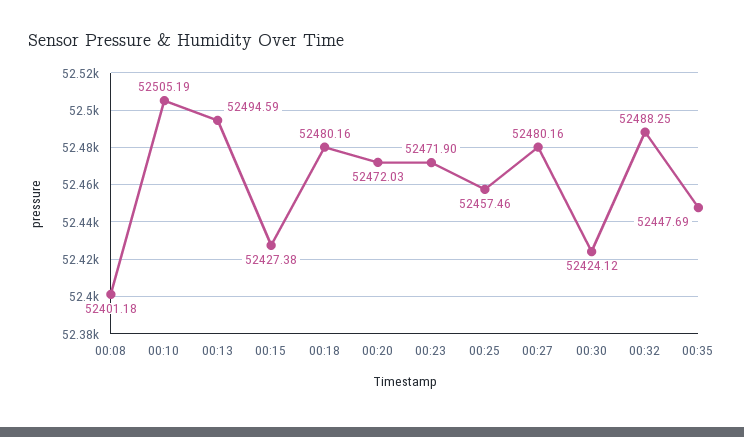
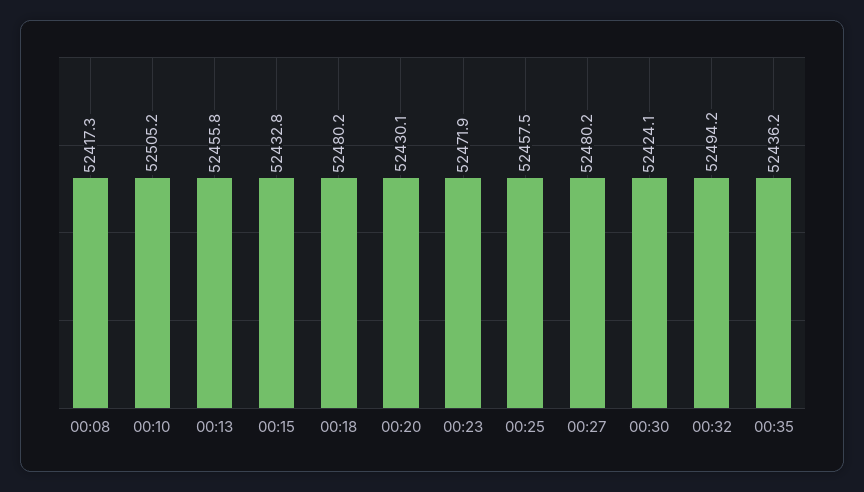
00:08: 52401.18 -> 52417.3
00:13: 52494.59 -> 52455.8
00:15: 52427.38 -> 52432.8
00:20: 52472.03 -> 52430.1
00:32: 52488.25 -> 52494.2
00:35: 52447.69 -> 52436.2

